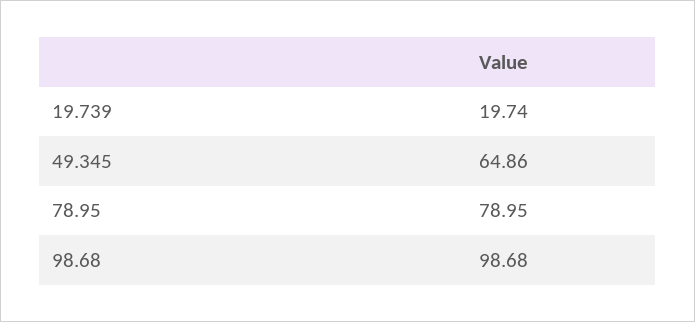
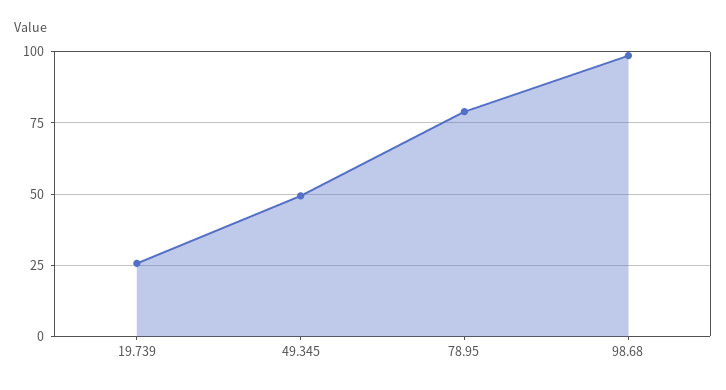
19.739: 19.74 -> 25
49.345: 64.86 -> 50

